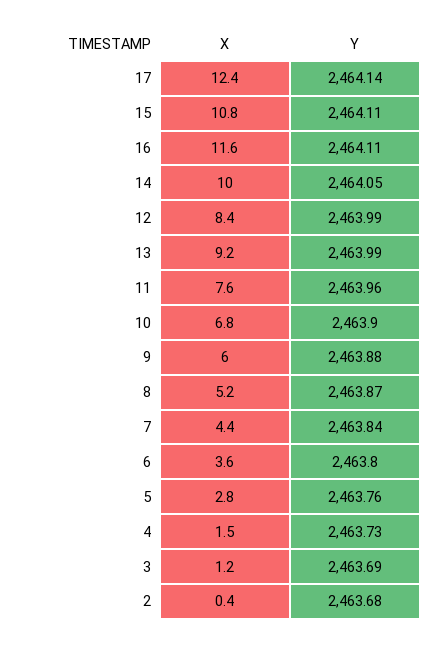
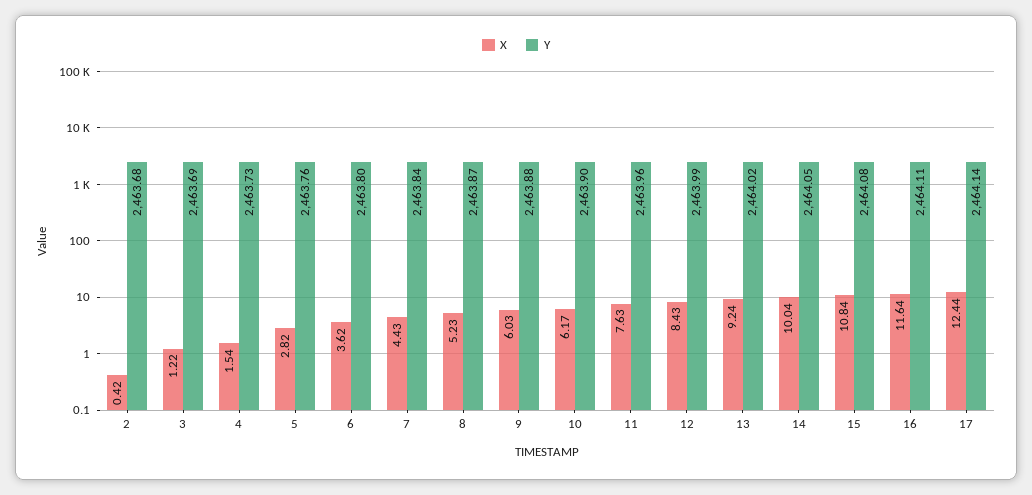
Y, 15: 2464.11 -> 2464.08
Y, 13: 2463.99 -> 2464.02
X, 10: 6.8 -> 6.17

